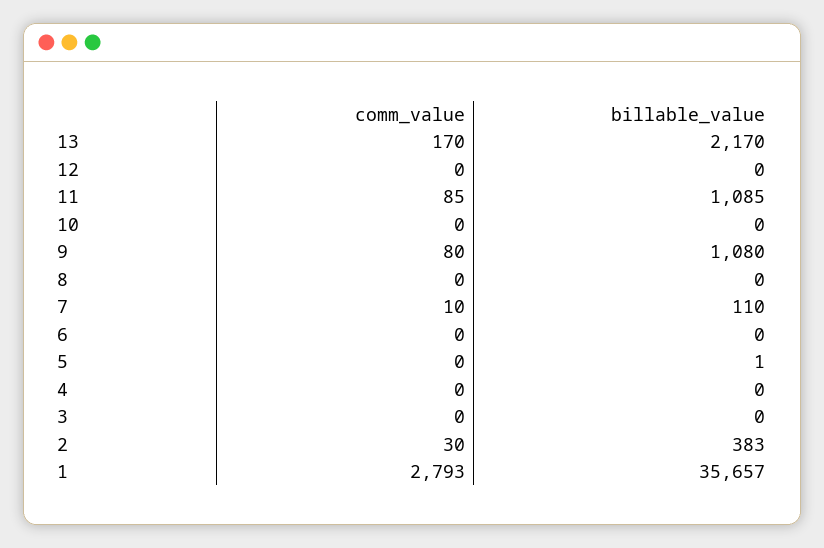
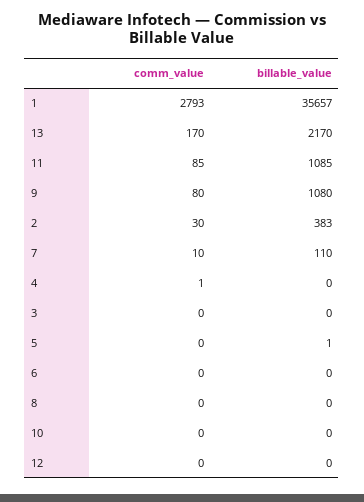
comm_value, 4: 0 -> 1

